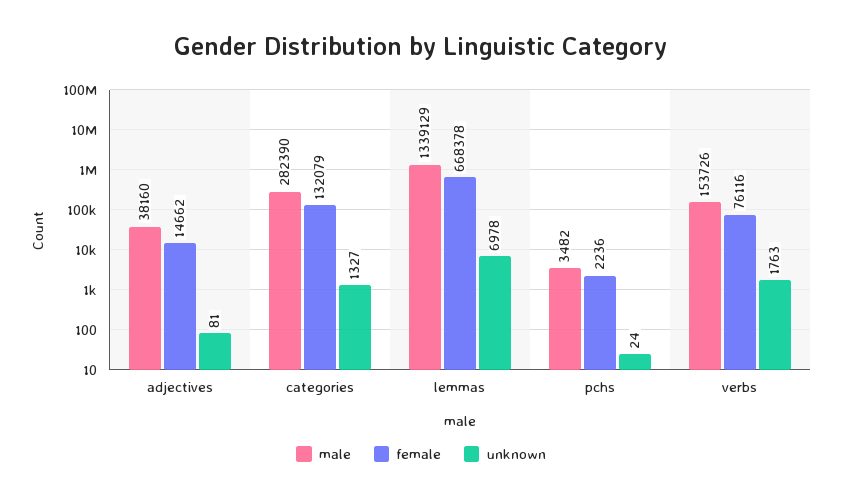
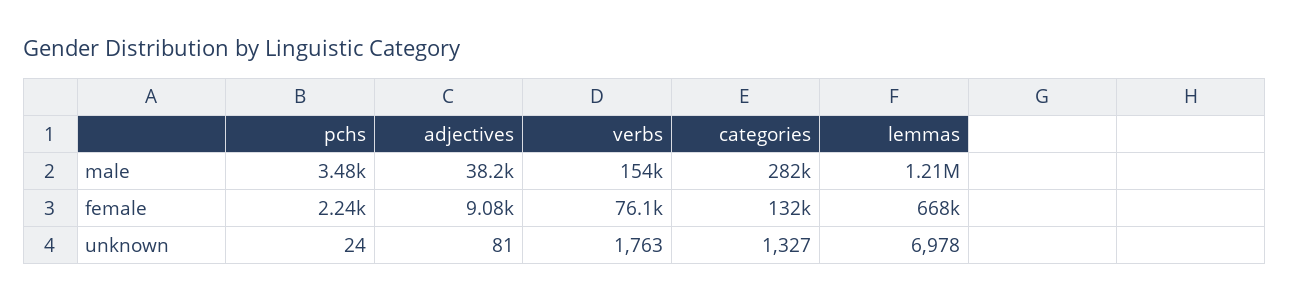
female, adjectives: 14662 -> 9080
male, lemmas: 1339129 -> 1210000

